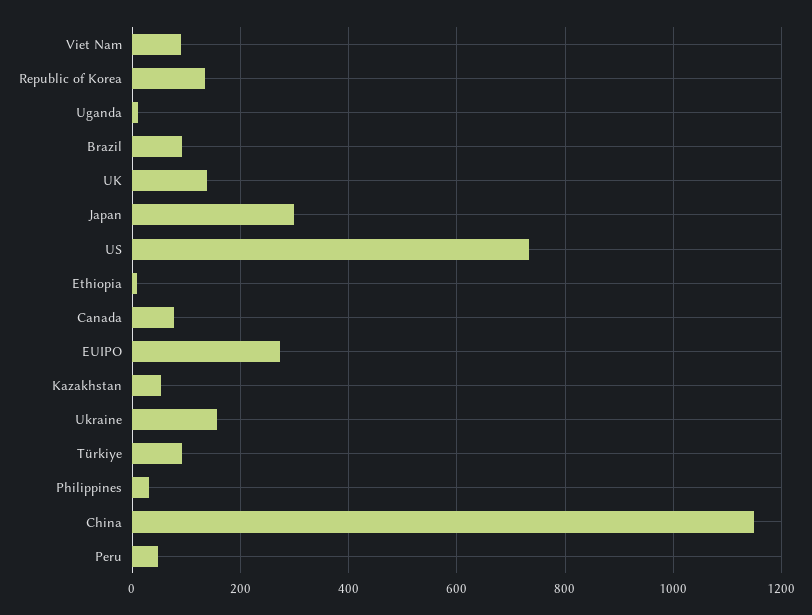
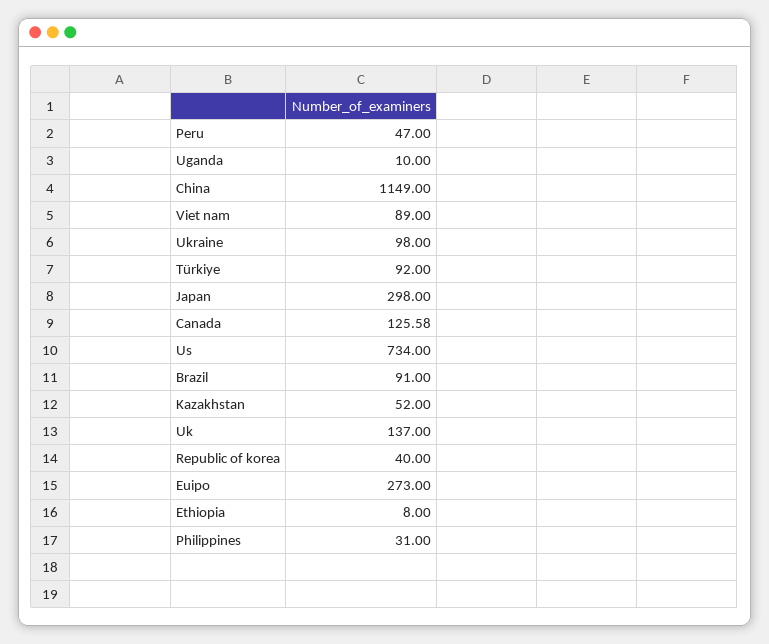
Republic of Korea: 140 -> 40
Canada: 80 -> 125.58
Ukraine: 160 -> 98

